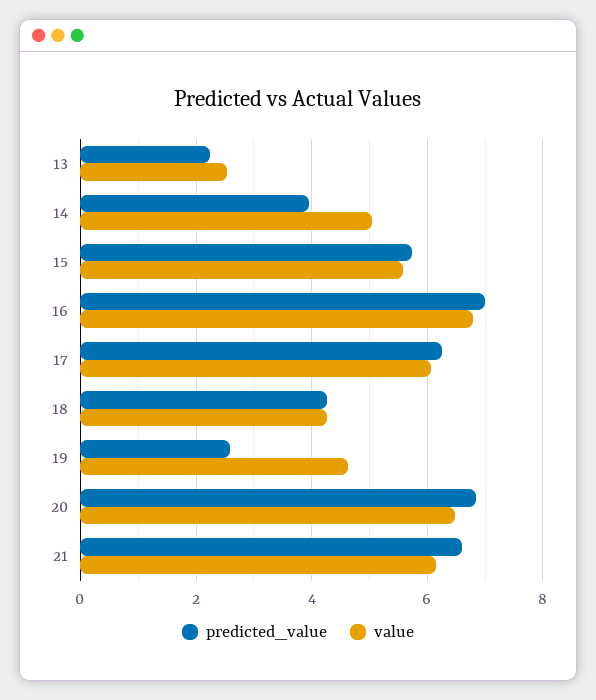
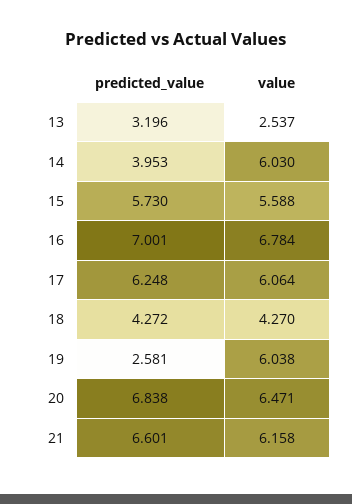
predicted_value, 13: 2.2 -> 3.196
value, 14: 5 -> 6.03
value, 19: 4.6 -> 6.038

